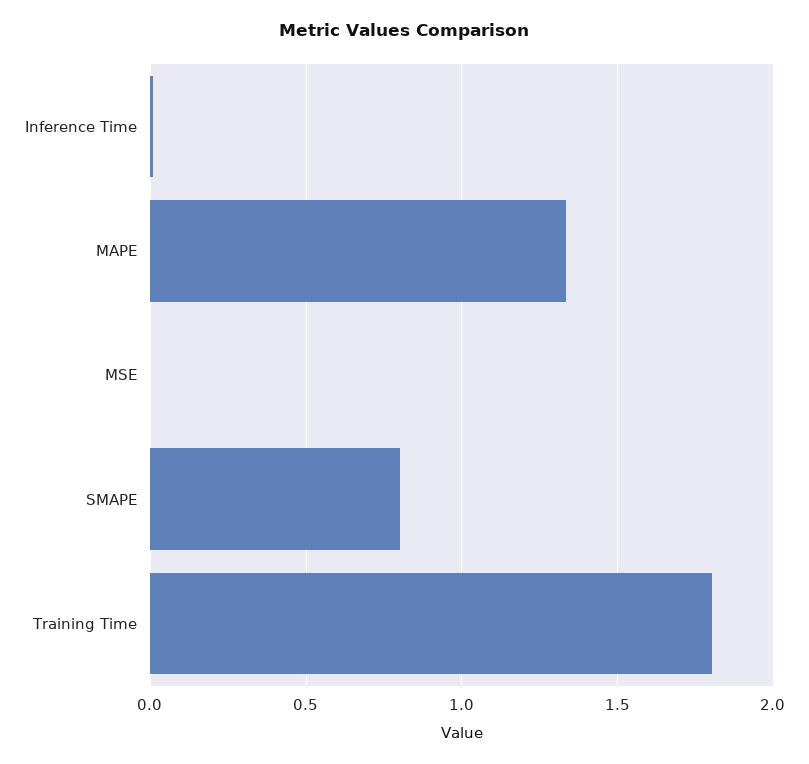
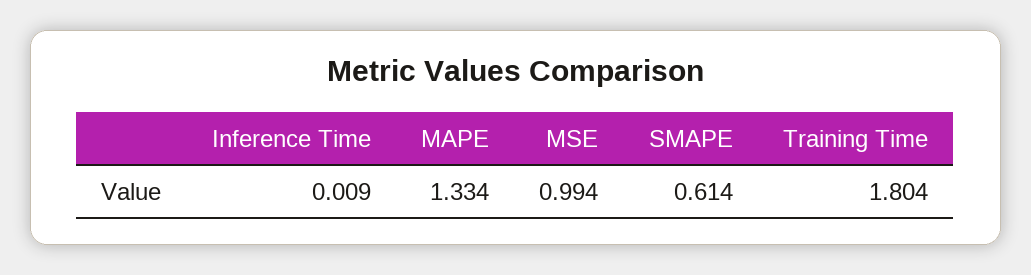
MSE: 0 -> 0.994
SMAPE: 0.8 -> 0.614

